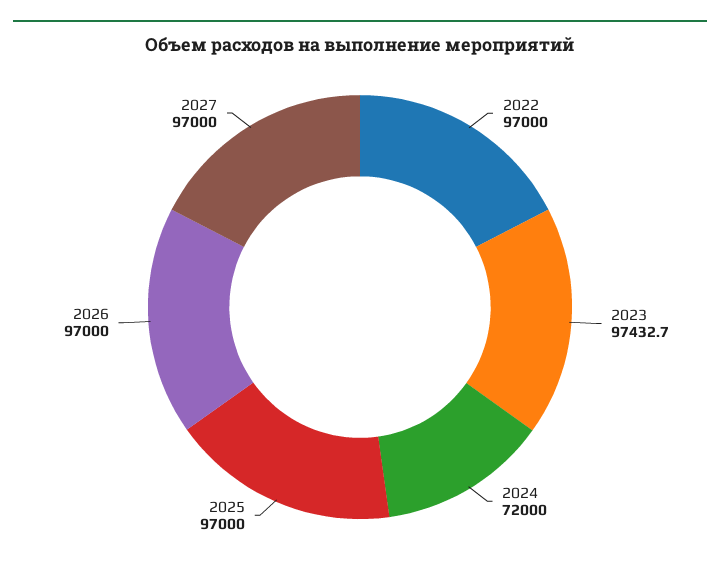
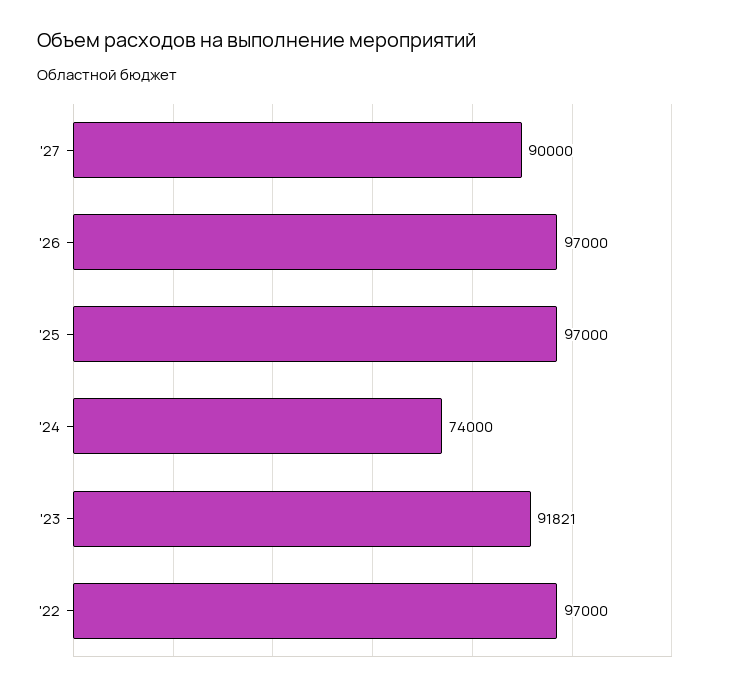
2023: 97432.7 -> 91821
2024: 72000 -> 74000
2027: 97000 -> 90000

